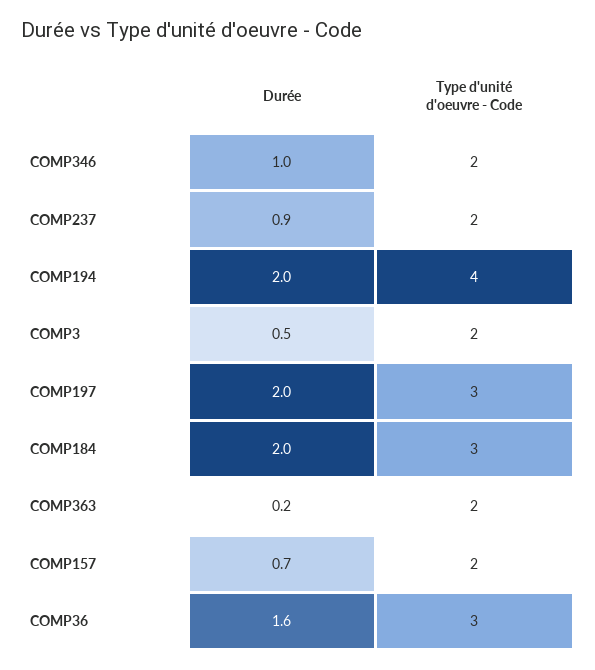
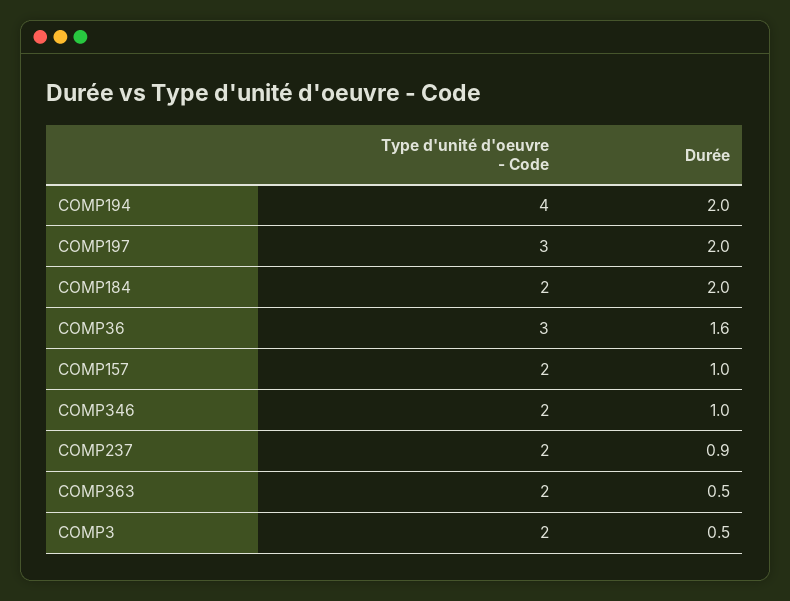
Type d'unité d'oeuvre - Code, COMP184: 3 -> 2
Durée, COMP363: 0.2 -> 0.5
Durée, COMP157: 0.7 -> 1

